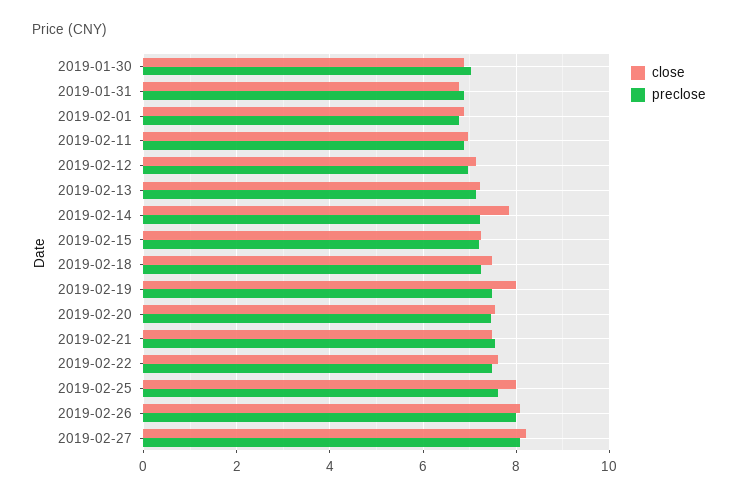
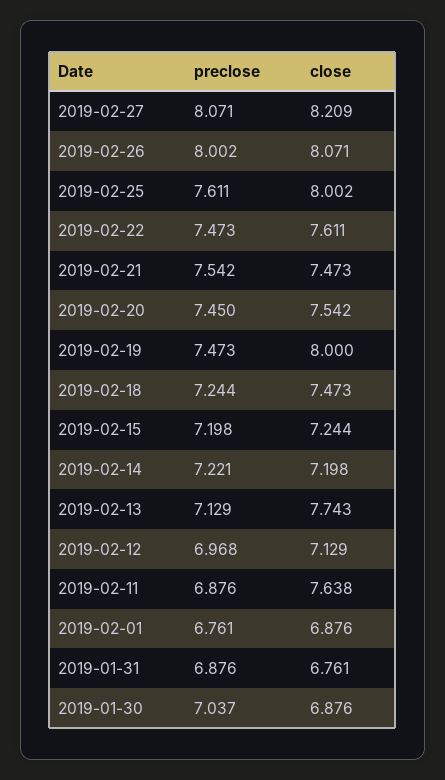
close, 2019-02-11: 7 -> 7.638
close, 2019-02-13: 7.2 -> 7.743
close, 2019-02-14: 7.8 -> 7.198

